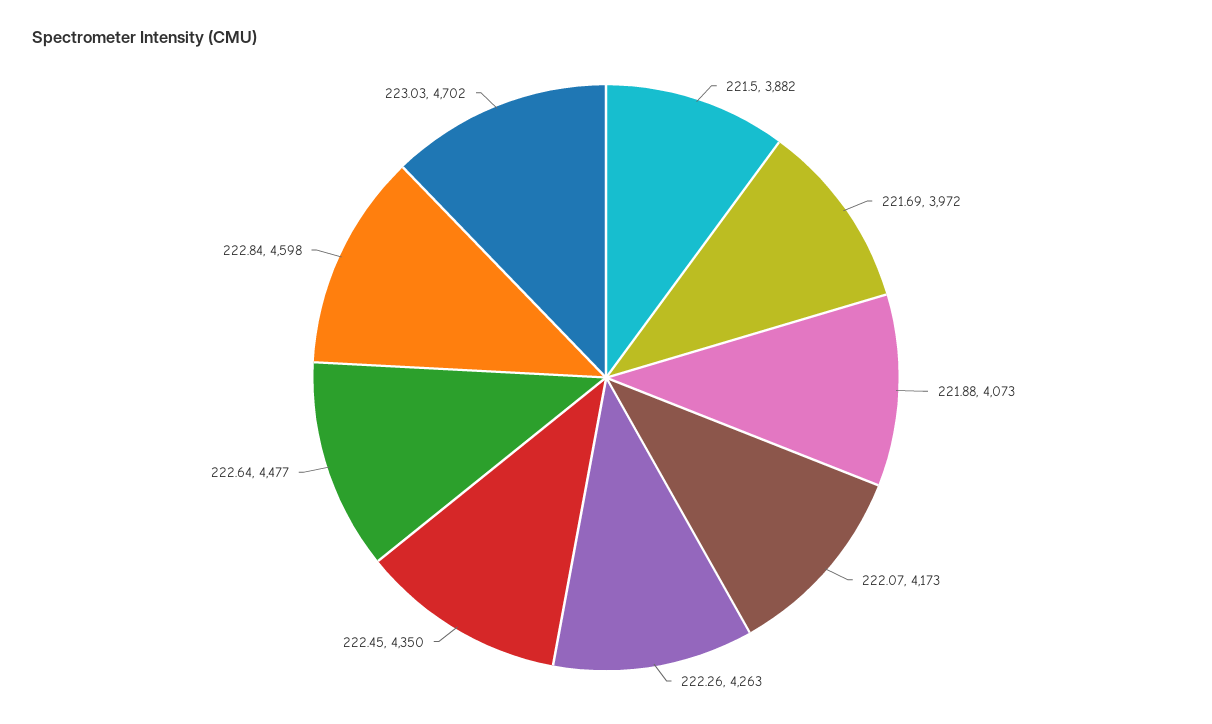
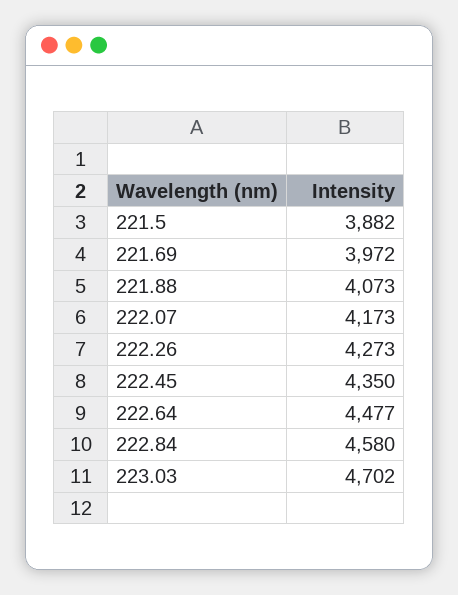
222.26: 4263 -> 4273
222.84: 4598 -> 4580

